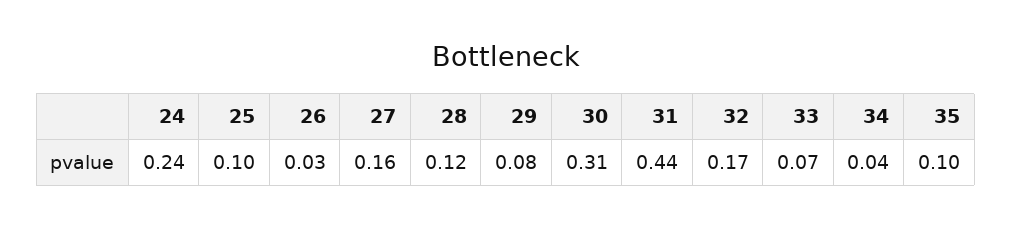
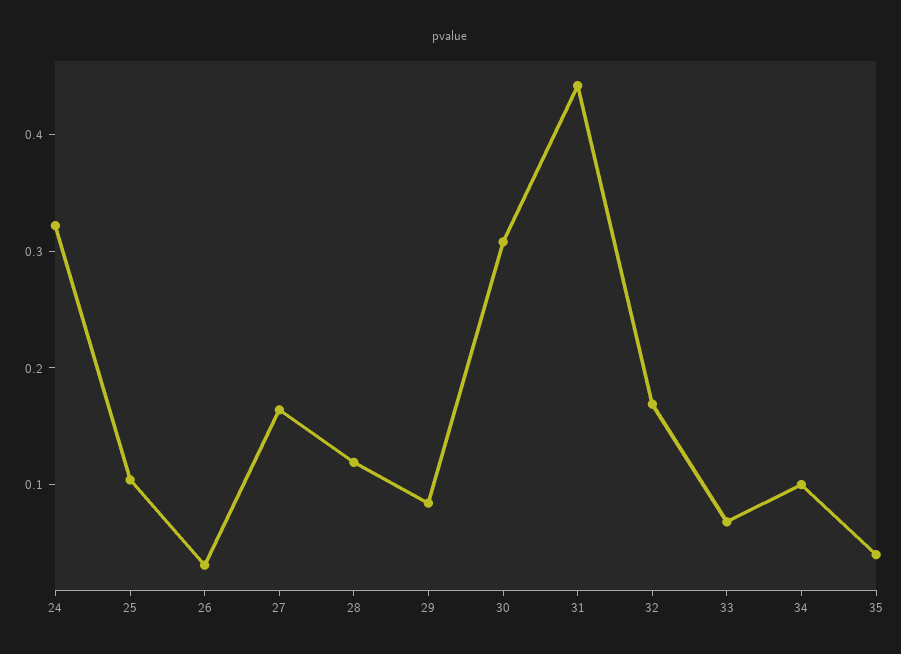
24: 0.24 -> 0.32
34: 0.04 -> 0.1
35: 0.1 -> 0.04

